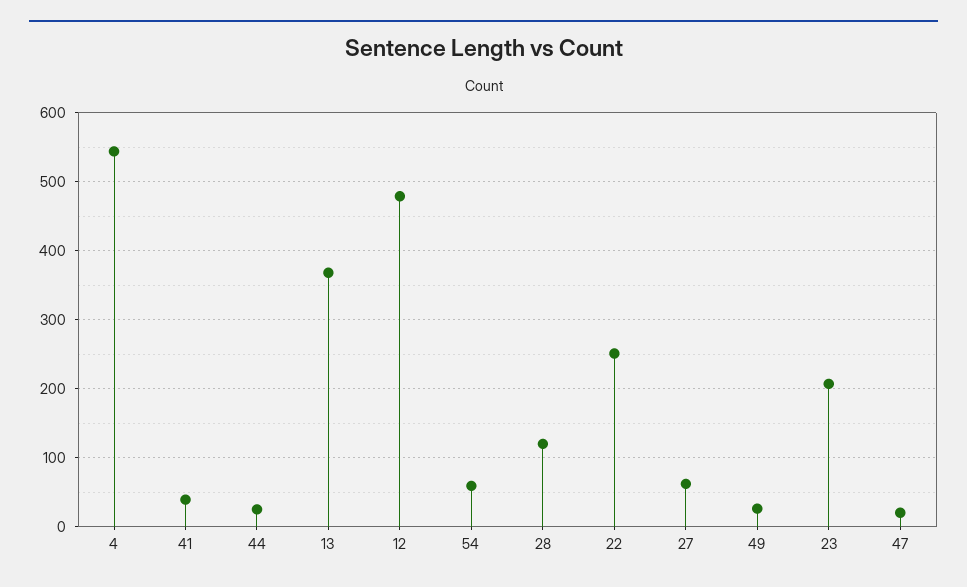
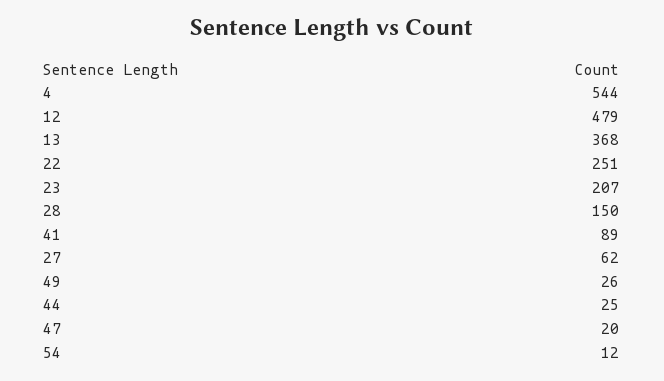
41: 40 -> 89
54: 60 -> 12
28: 120 -> 150

